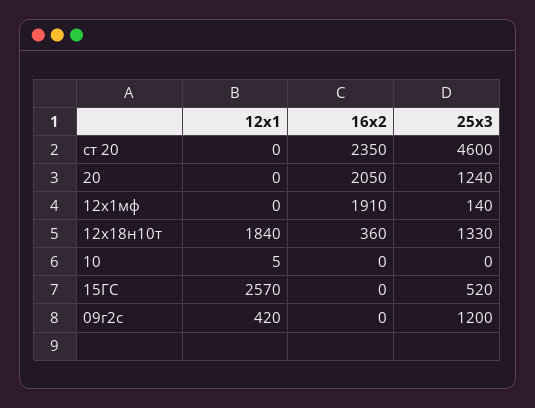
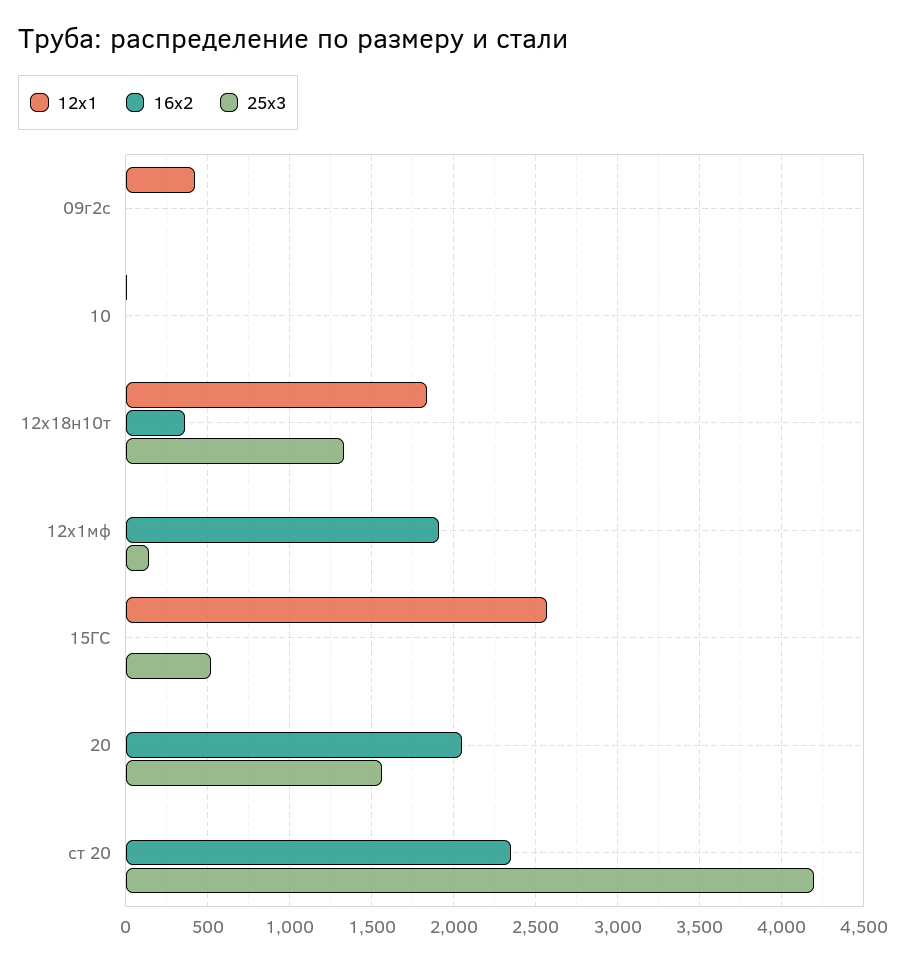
25х3, ст 20: 4600 -> 4200
25х3, 20: 1240 -> 1550
25х3, 09г2с: 1200 -> 0

